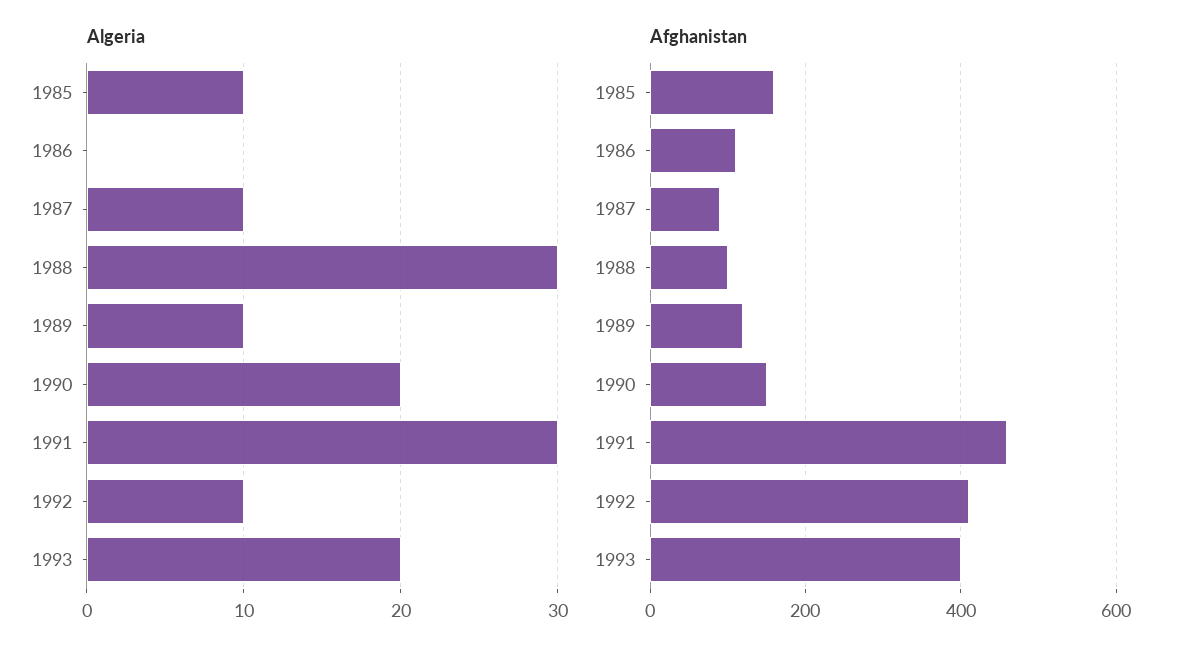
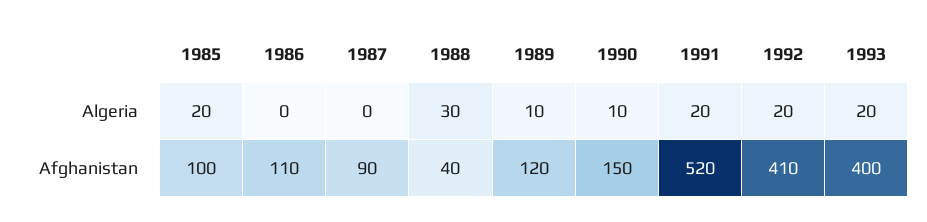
Algeria, 1985: 10 -> 20
Algeria, 1987: 10 -> 0
Algeria, 1990: 20 -> 10
Algeria, 1991: 30 -> 20
Algeria, 1992: 10 -> 20
Afghanistan, 1985: 160 -> 100
Afghanistan, 1988: 100 -> 40
Afghanistan, 1991: 460 -> 520

